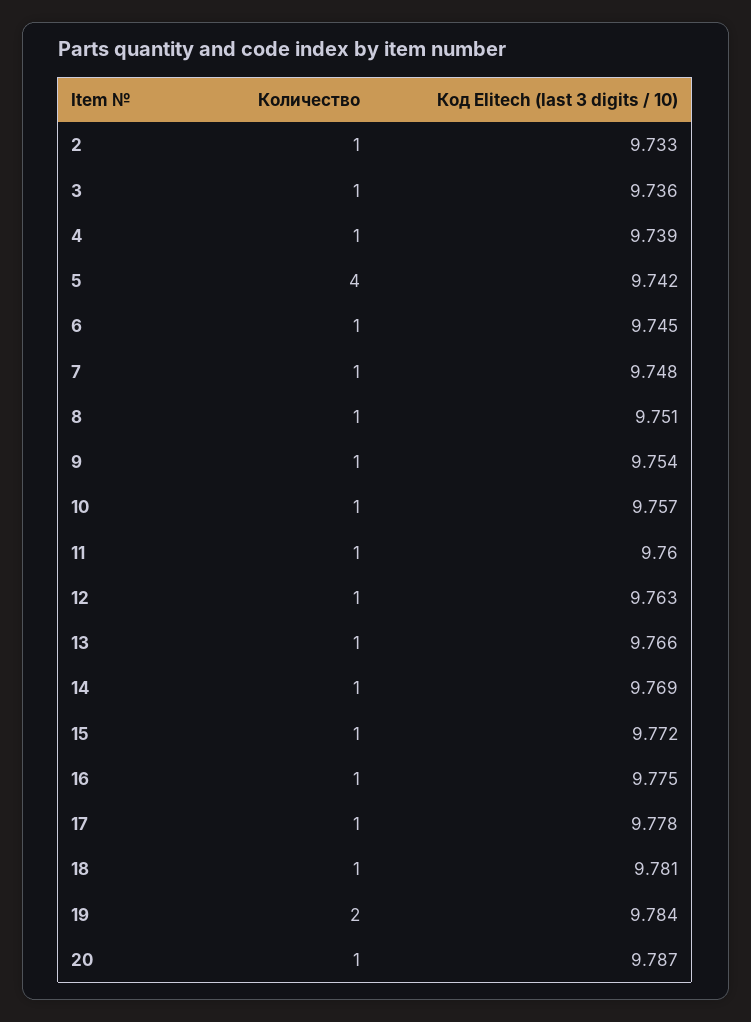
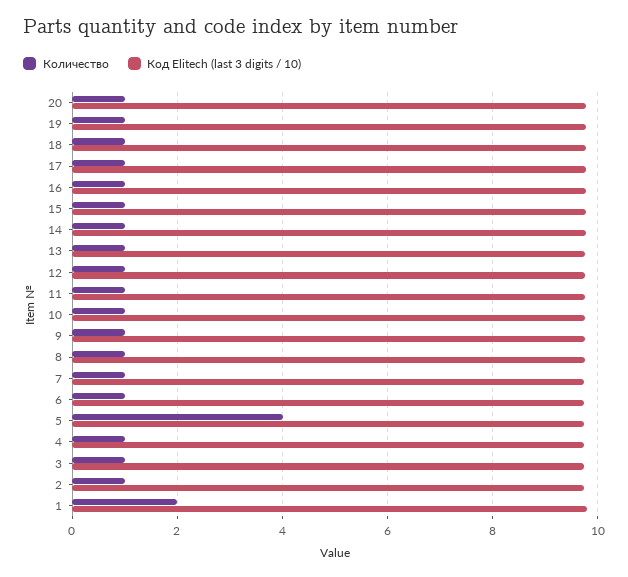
Количество, 19: 2 -> 1
Количество, 1: none -> 2
Код Elitech (last 3 digits / 10), 1: none -> 9.8

